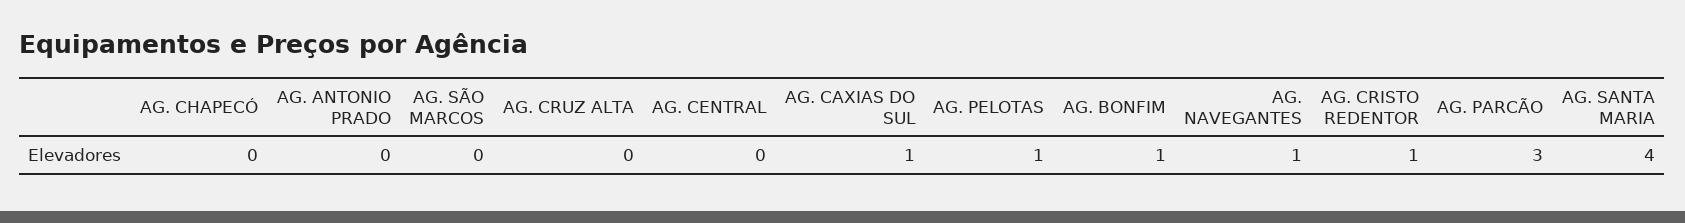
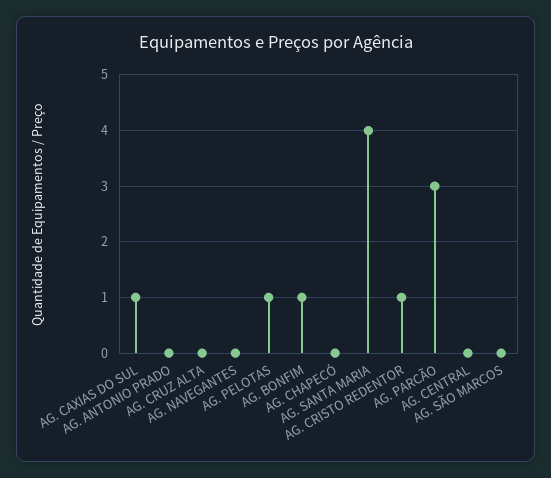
AG. NAVEGANTES: 1 -> 0

